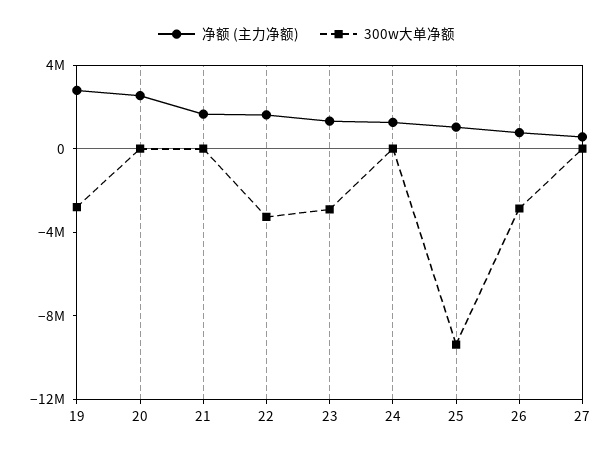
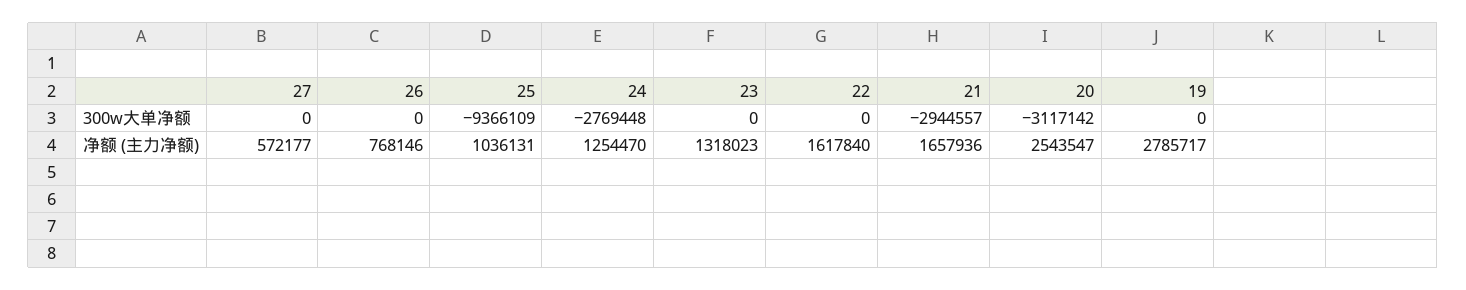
300w大单净额, 19: -3000000 -> 0
300w大单净额, 20: 0 -> -3117142
300w大单净额, 21: 0 -> -2944557
300w大单净额, 22: -3000000 -> 0
300w大单净额, 23: -3000000 -> 0
300w大单净额, 24: 0 -> -2769448
300w大单净额, 26: -3000000 -> 0

